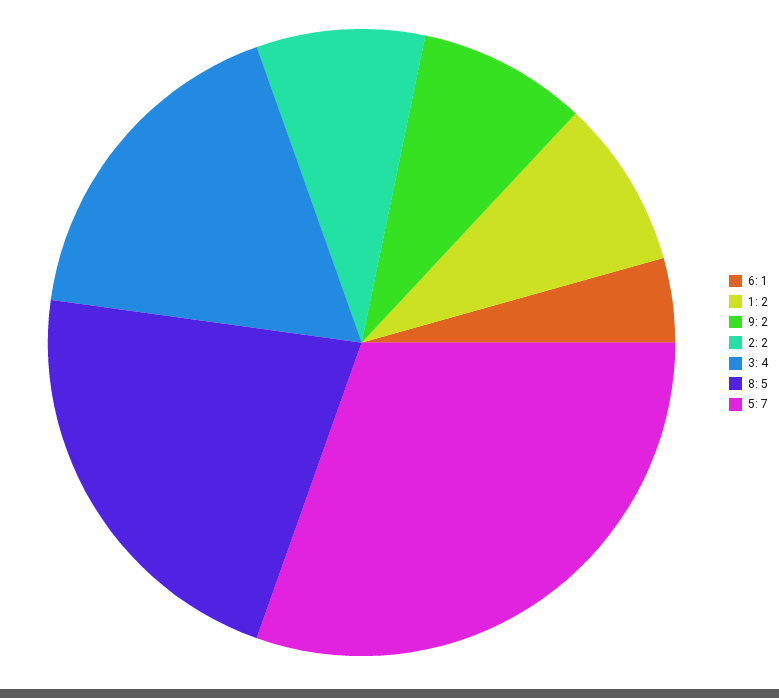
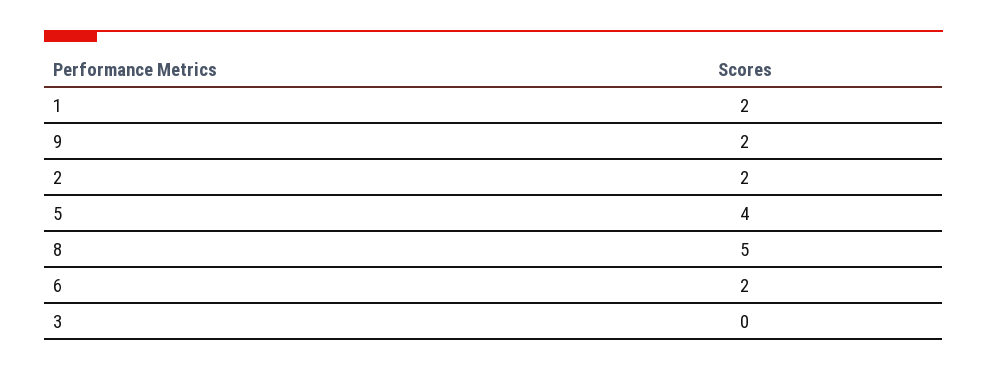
6: 1 -> 2
3: 4 -> 0
5: 7 -> 4

